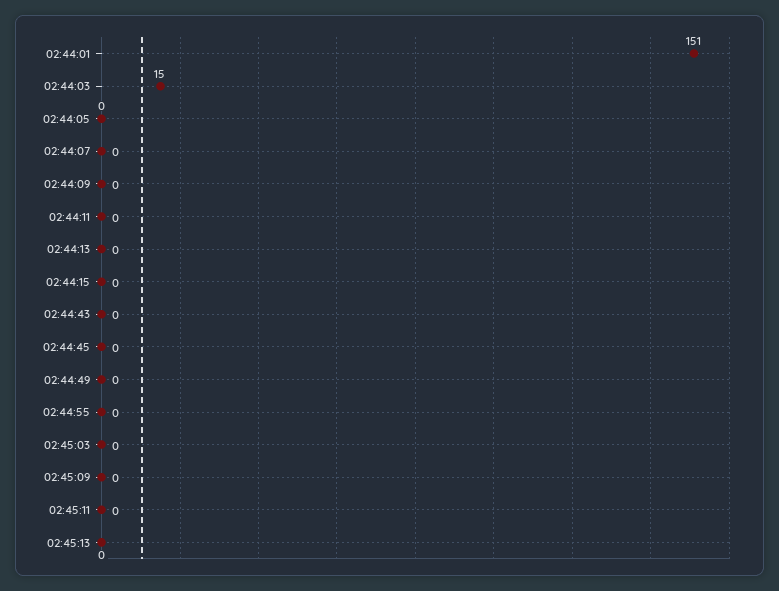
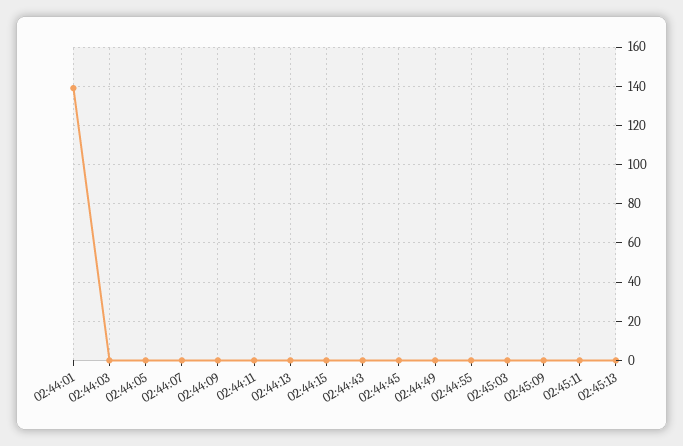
02:44:01: 151 -> 140
02:44:03: 15 -> 0

